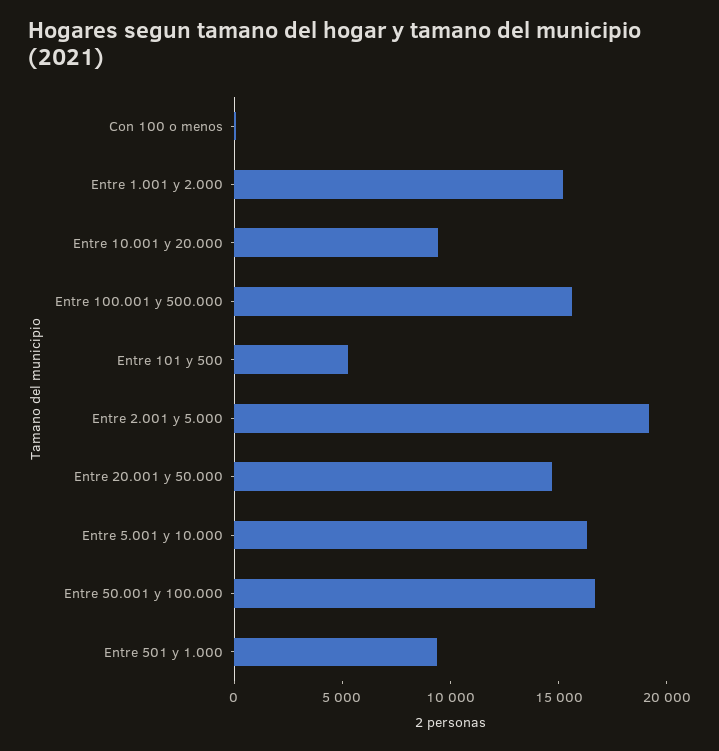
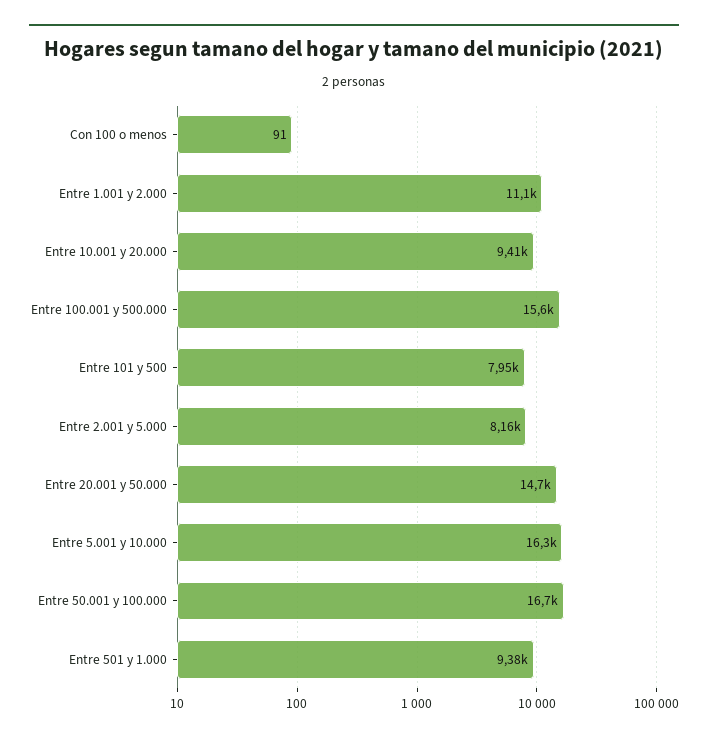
Entre 1.001 y 2.000: 15000 -> 11100
Entre 101 y 500: 5000 -> 7950
Entre 2.001 y 5.000: 19000 -> 8160

